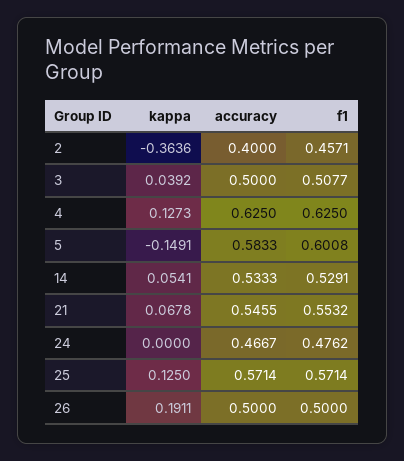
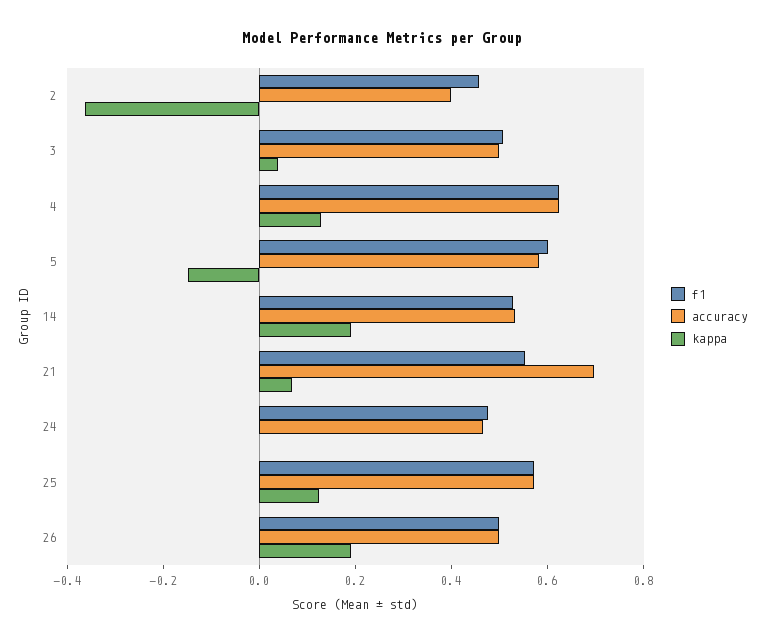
kappa, 14: 0.0541 -> 0.2
accuracy, 21: 0.5455 -> 0.7

